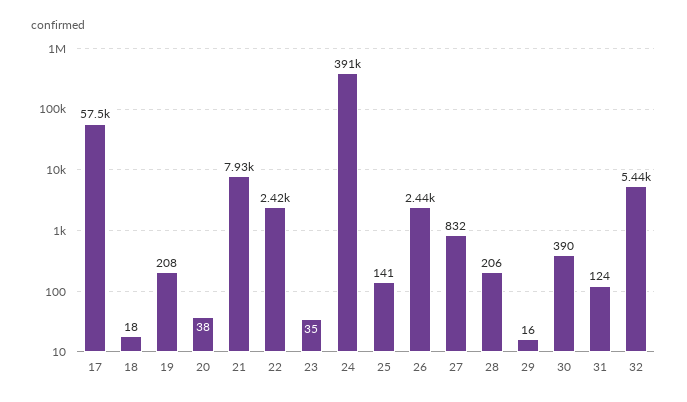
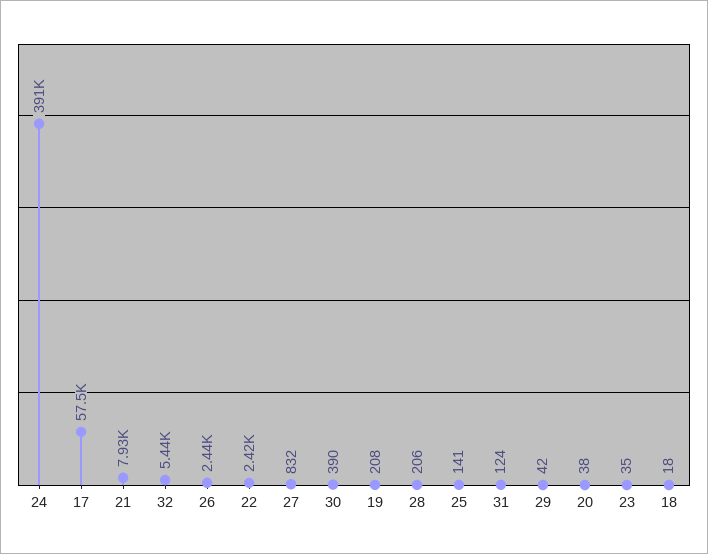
29: 16 -> 42

